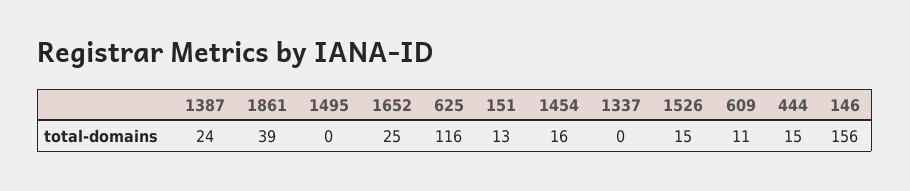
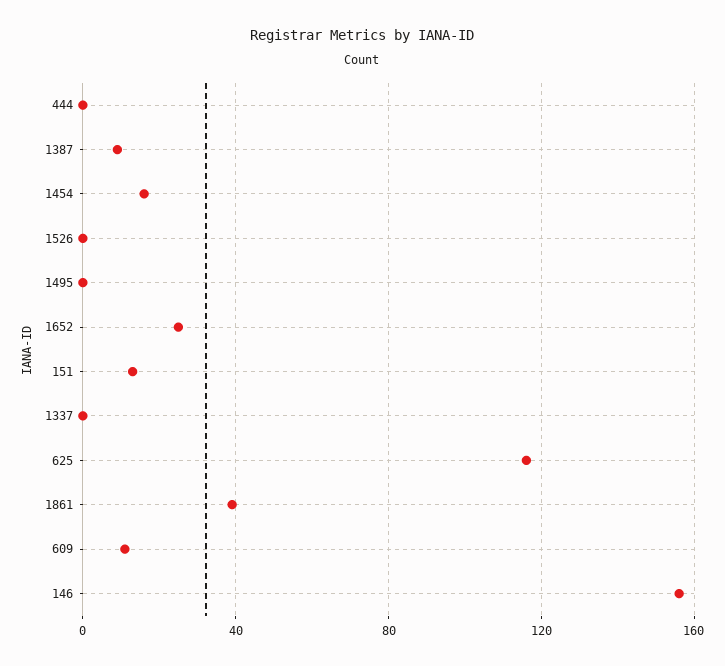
1387: 24 -> 10
1526: 15 -> 0
444: 15 -> 0

